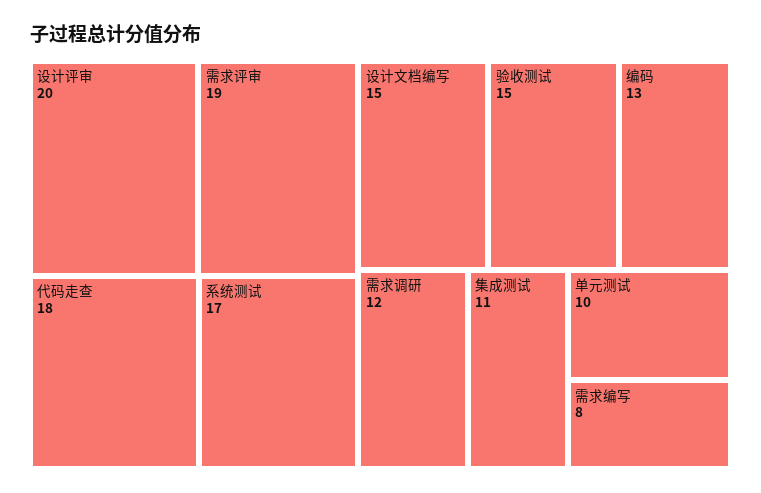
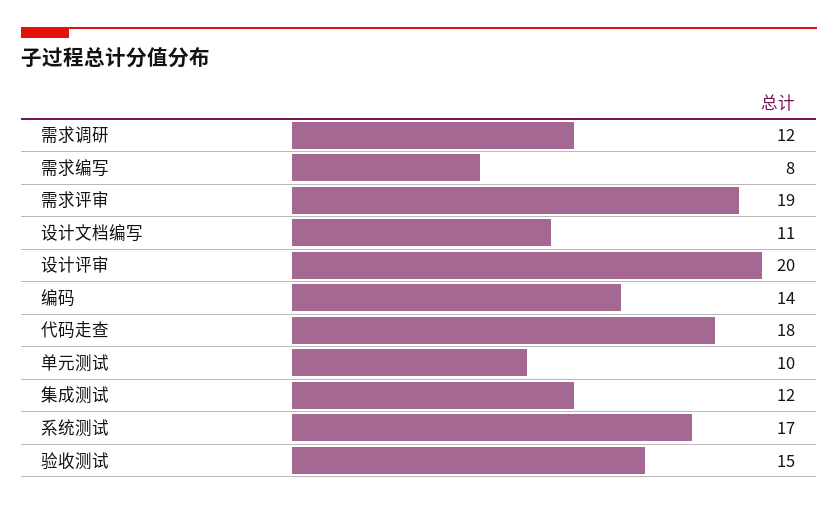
设计文档编写: 15 -> 11
编码: 13 -> 14
集成测试: 11 -> 12

